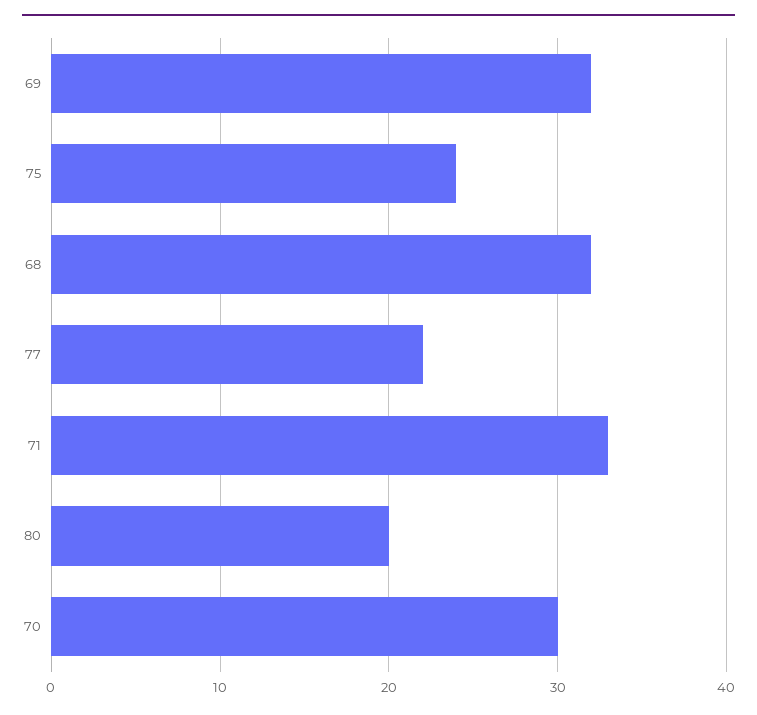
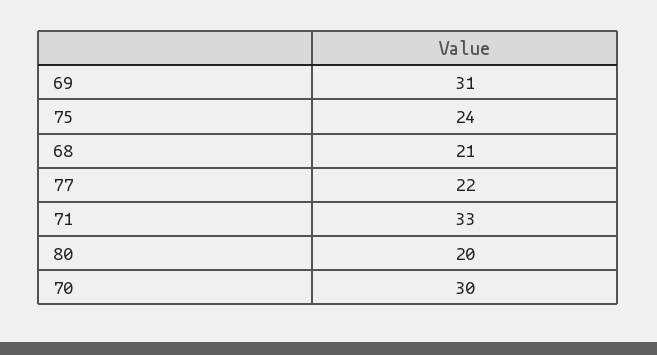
69: 32 -> 31
68: 32 -> 21

